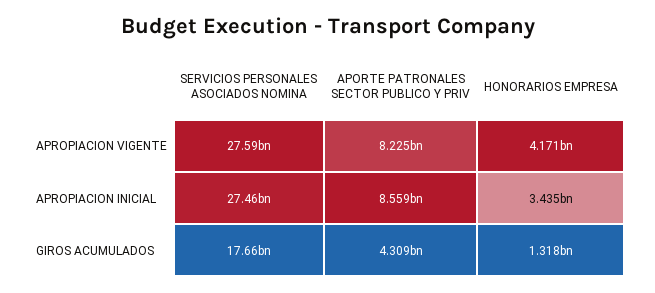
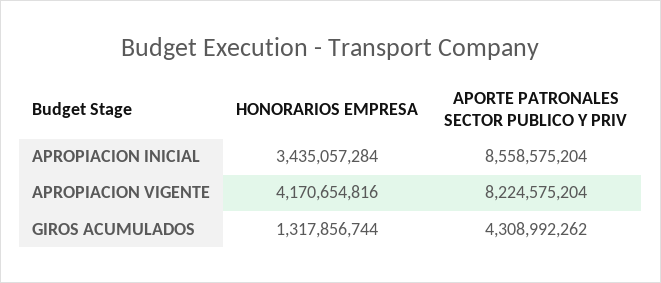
SERVICIOS PERSONALES ASOCIADOS NOMINA, APROPIACION VIGENTE: 27590000000 -> none
SERVICIOS PERSONALES ASOCIADOS NOMINA, APROPIACION INICIAL: 27460000000 -> none
SERVICIOS PERSONALES ASOCIADOS NOMINA, GIROS ACUMULADOS: 17660000000 -> none

